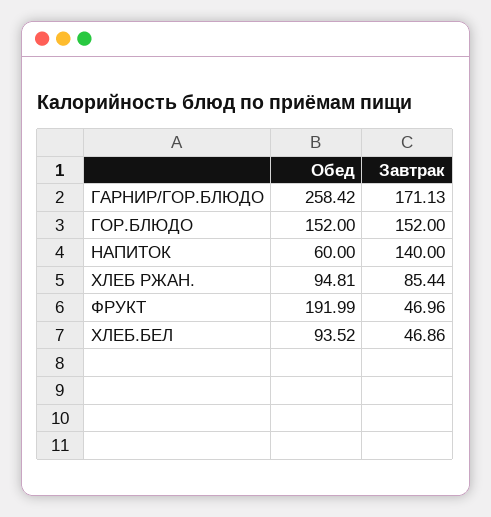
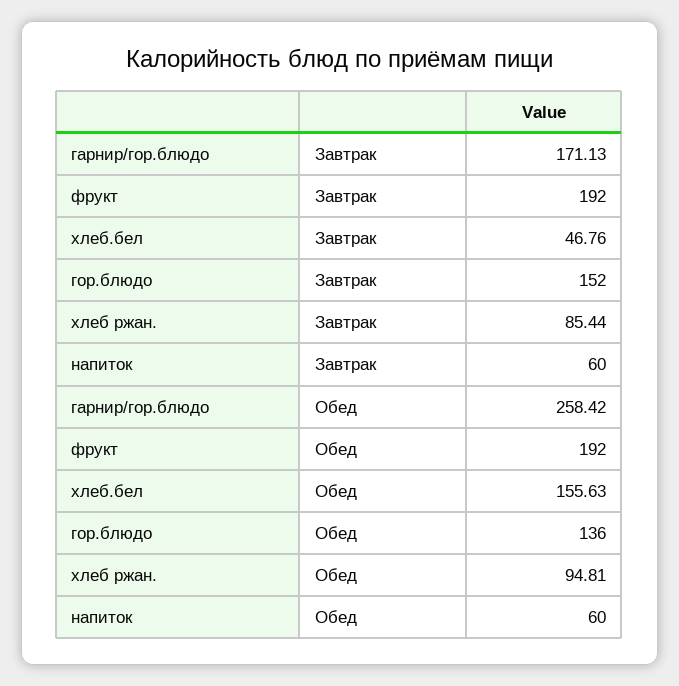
Обед, ГОР.БЛЮДО: 152 -> 136
Завтрак, НАПИТОК: 140 -> 60
Обед, ФРУКТ: 191.99 -> 192
Завтрак, ФРУКТ: 46.96 -> 192
Обед, ХЛЕБ.БЕЛ: 93.52 -> 155.63
Завтрак, ХЛЕБ.БЕЛ: 46.86 -> 46.76

